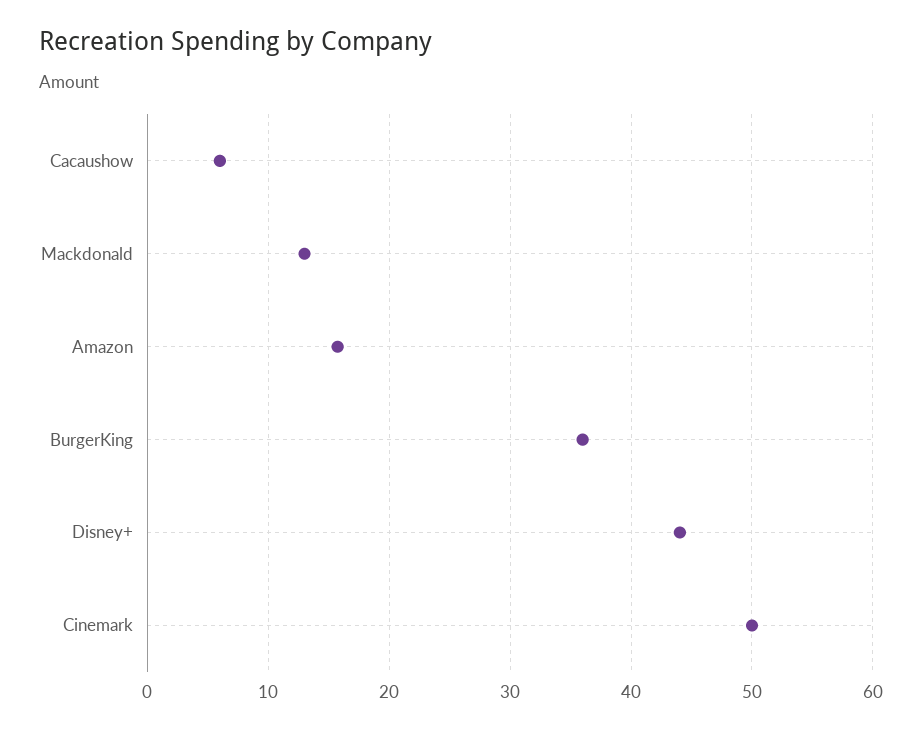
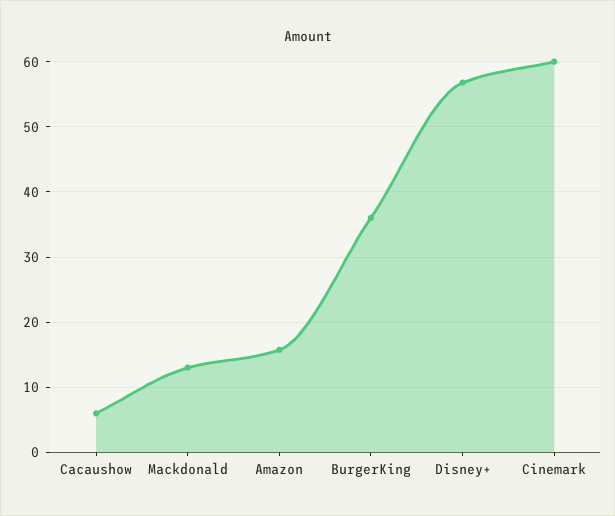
Disney+: 44 -> 57
Cinemark: 50 -> 60

